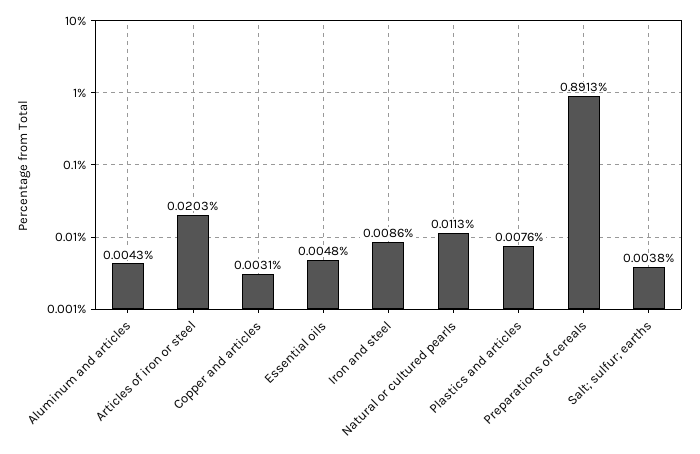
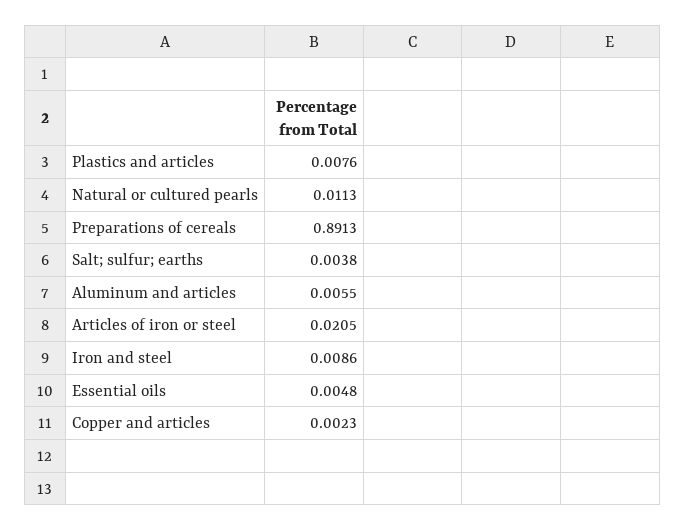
Aluminum and articles: 0.0043 -> 0.0055
Articles of iron or steel: 0.0203 -> 0.0205
Copper and articles: 0.0031 -> 0.0023

